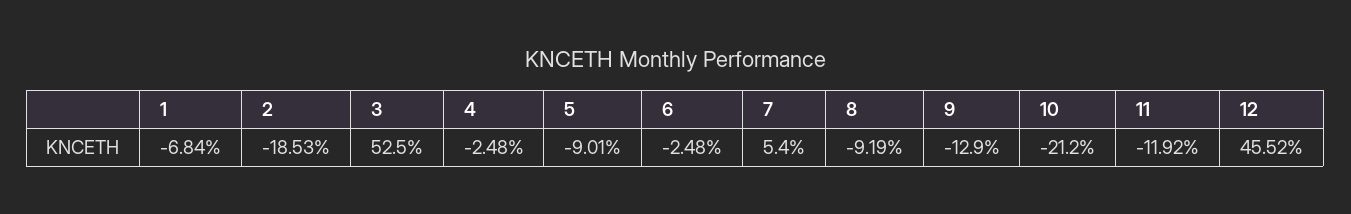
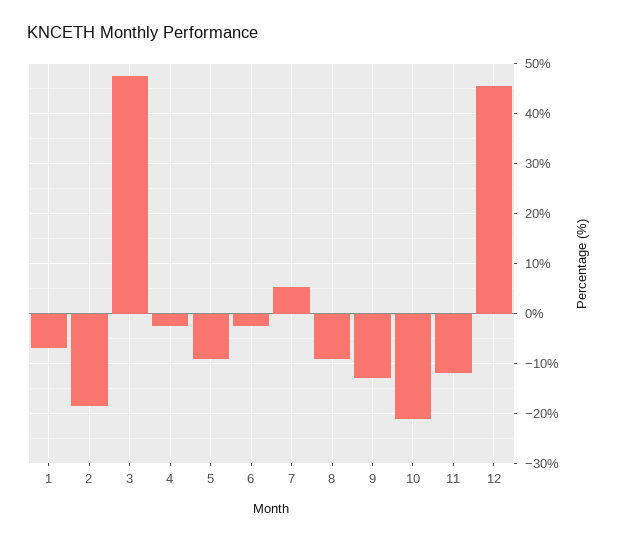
3: 52.5 -> 48

